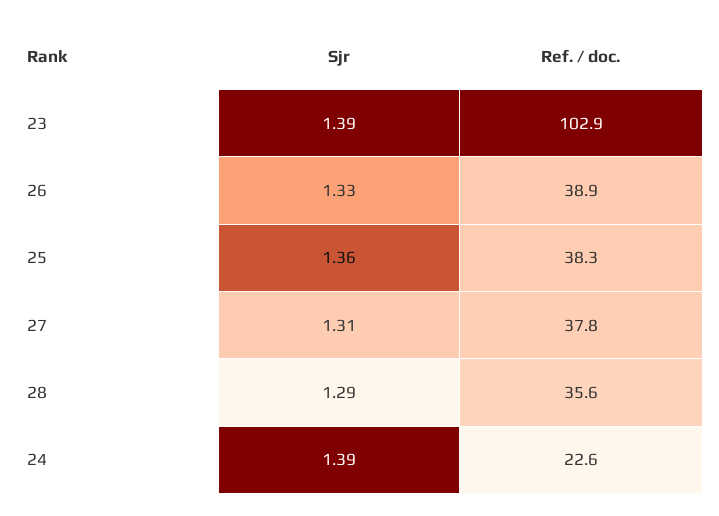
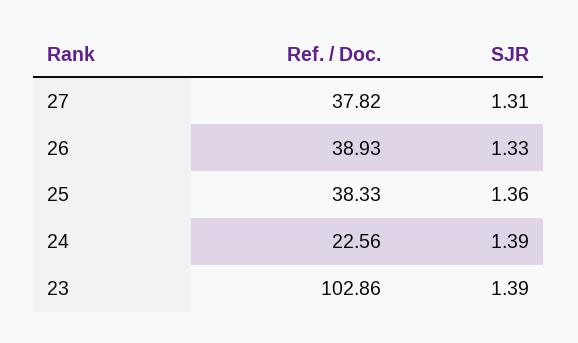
Sjr, 28: 1.29 -> none
Ref. / doc., 28: 35.6 -> none

